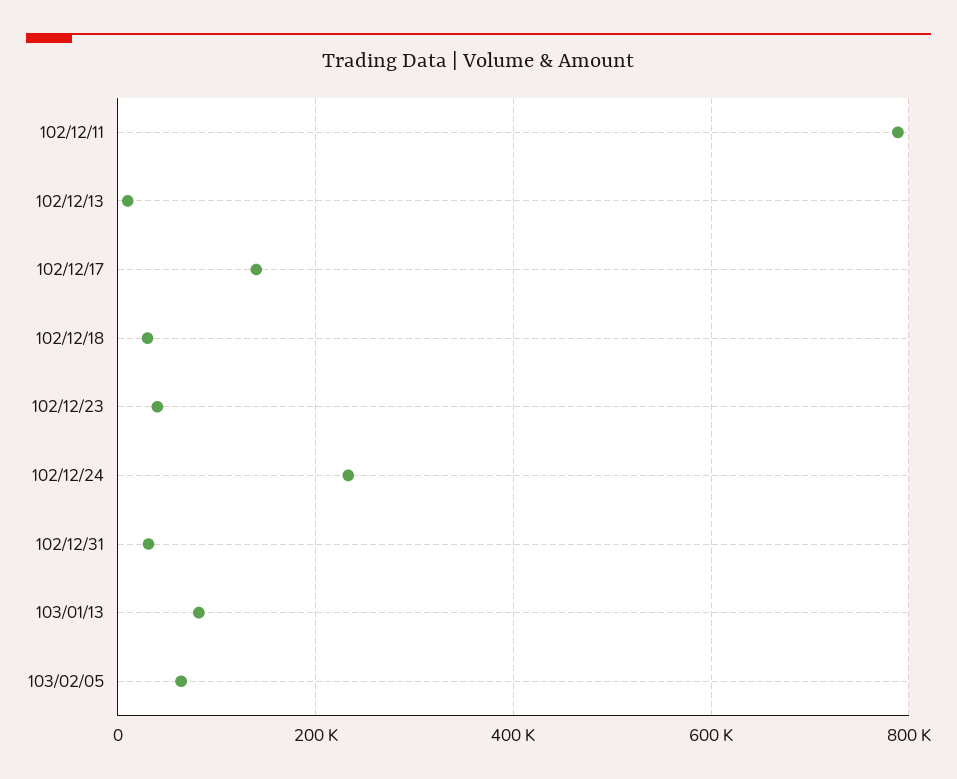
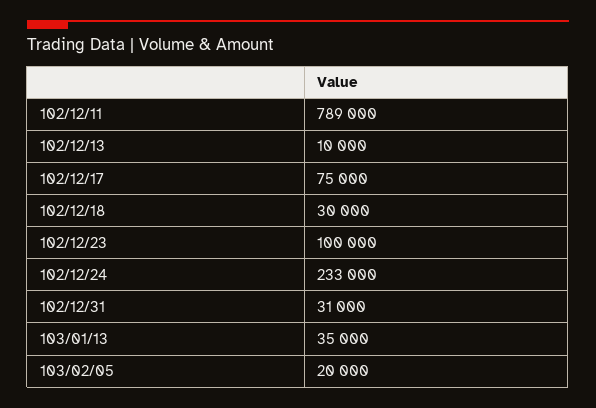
102/12/17: 140000 -> 75000
102/12/23: 40000 -> 100000
103/01/13: 80000 -> 35000
103/02/05: 60000 -> 20000

